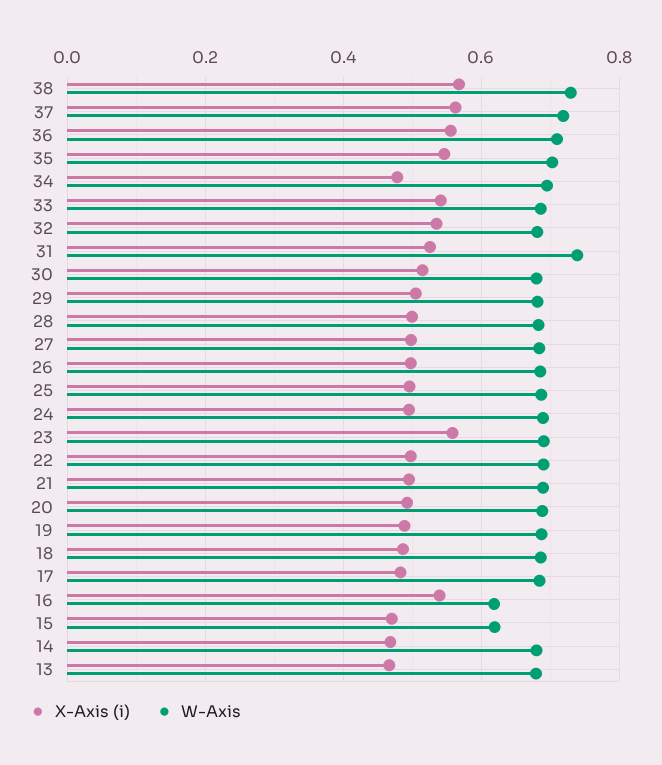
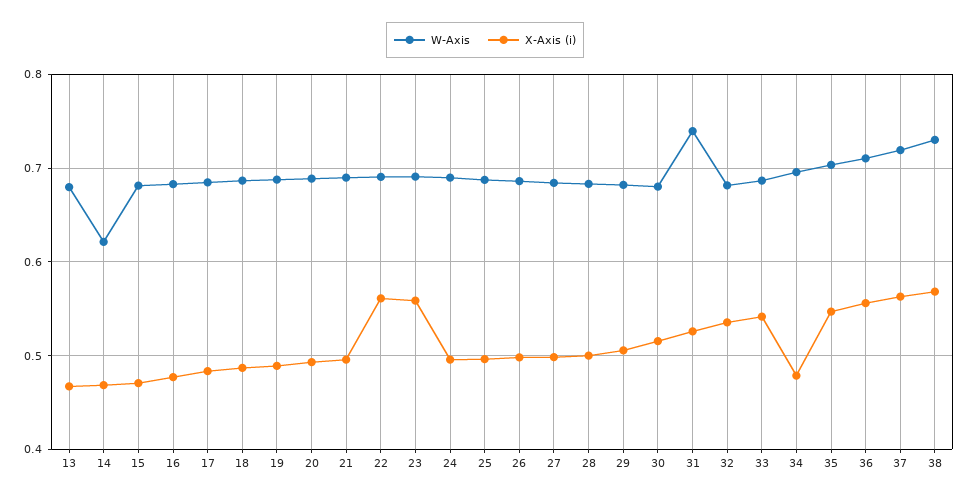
X-Axis (i), 22: 0.5 -> 0.56
X-Axis (i), 16: 0.54 -> 0.48
W-Axis, 16: 0.62 -> 0.68
W-Axis, 15: 0.62 -> 0.68
W-Axis, 14: 0.68 -> 0.62

